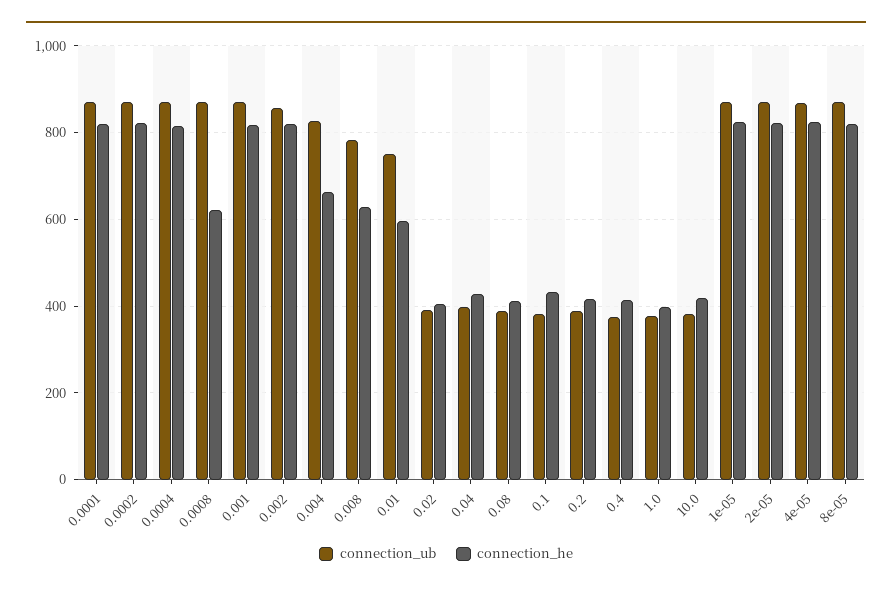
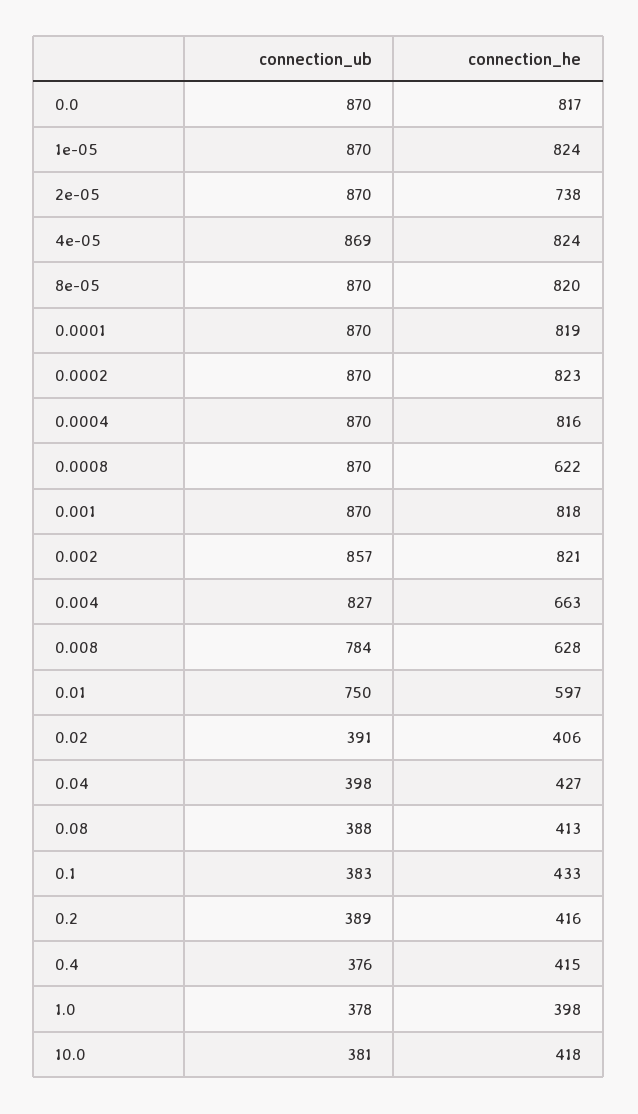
connection_he, 2e-05: 820 -> 738
connection_ub, 0.0: none -> 870
connection_he, 0.0: none -> 817

